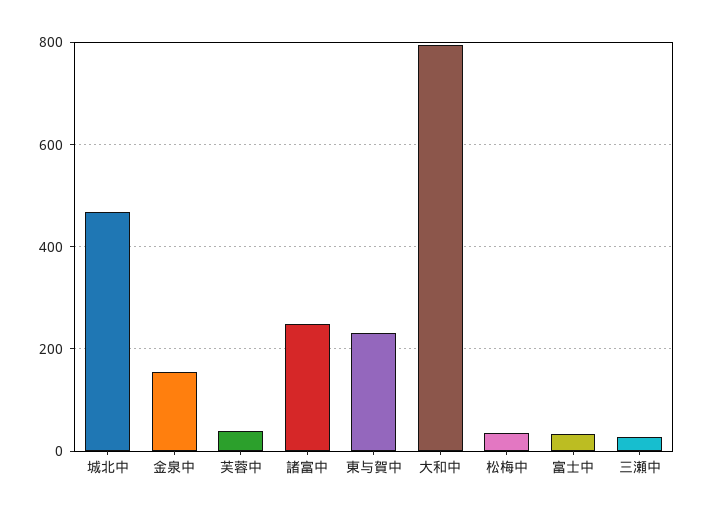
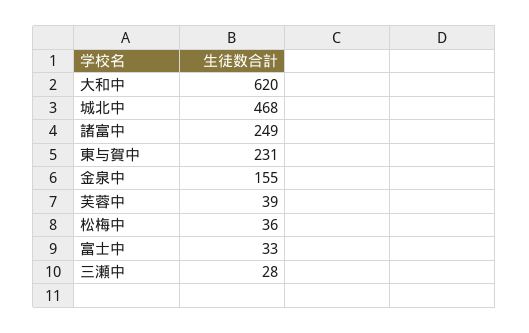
大和中: 800 -> 620

